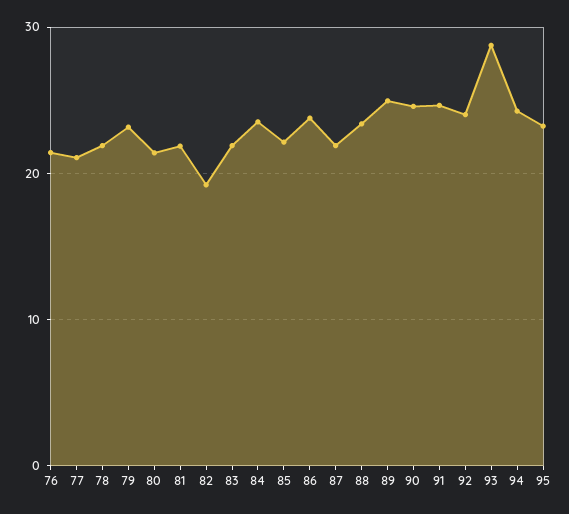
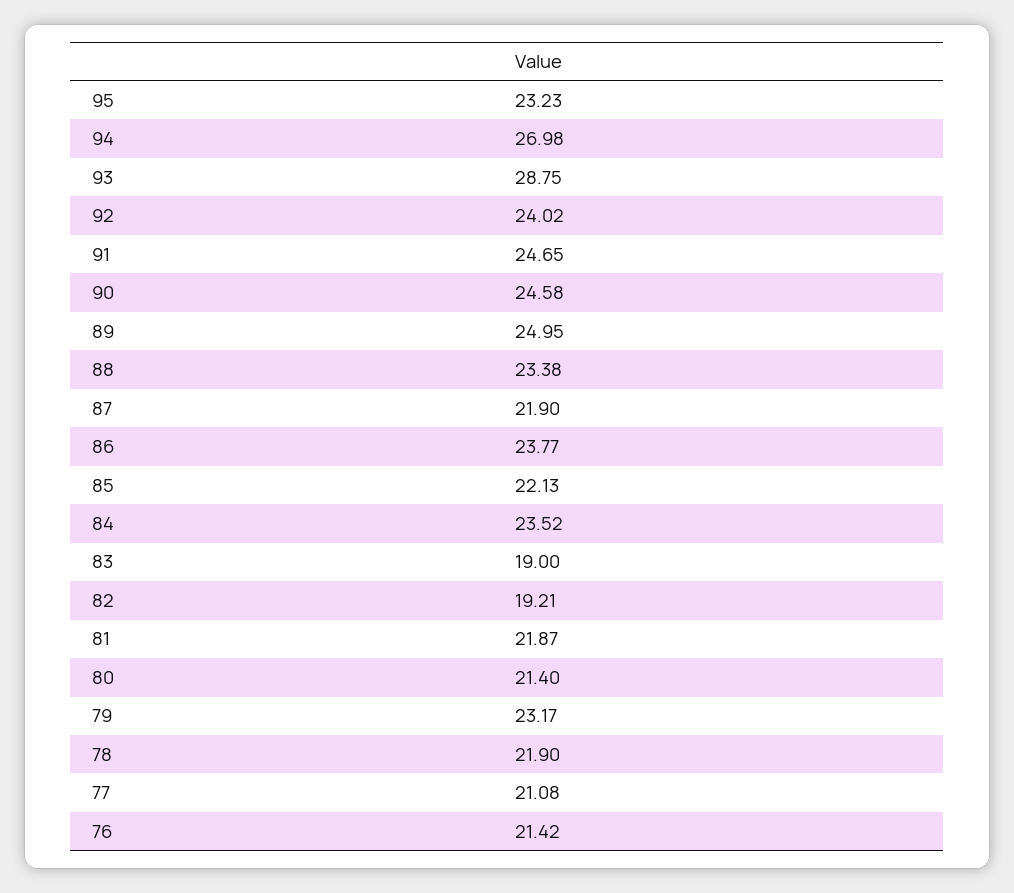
83: 22 -> 19
94: 24 -> 26.98

